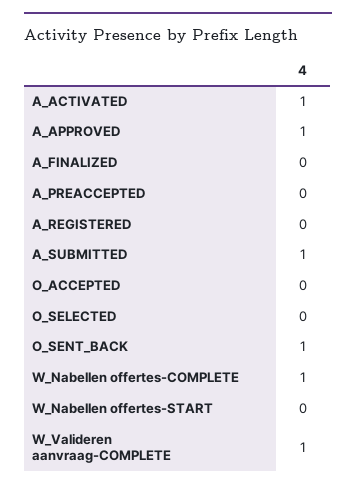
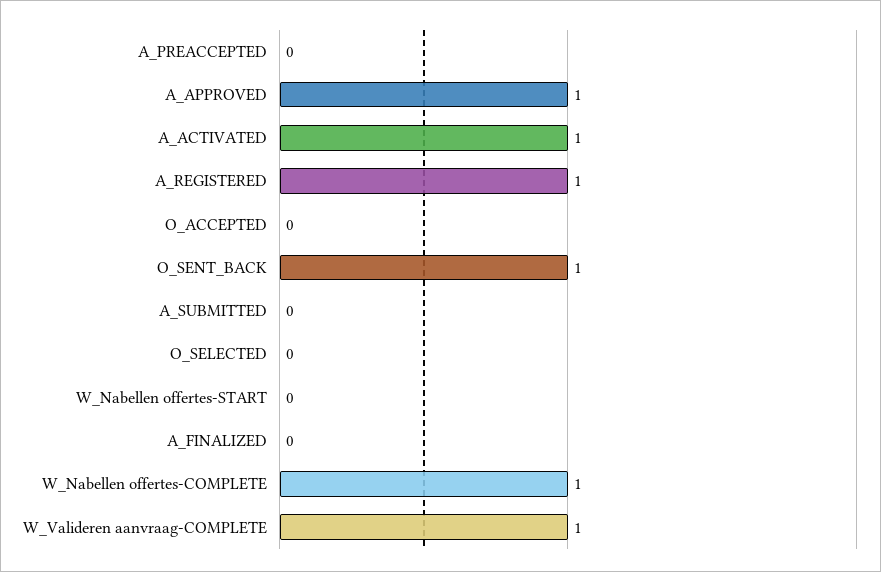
A_REGISTERED: 0 -> 1
A_SUBMITTED: 1 -> 0

